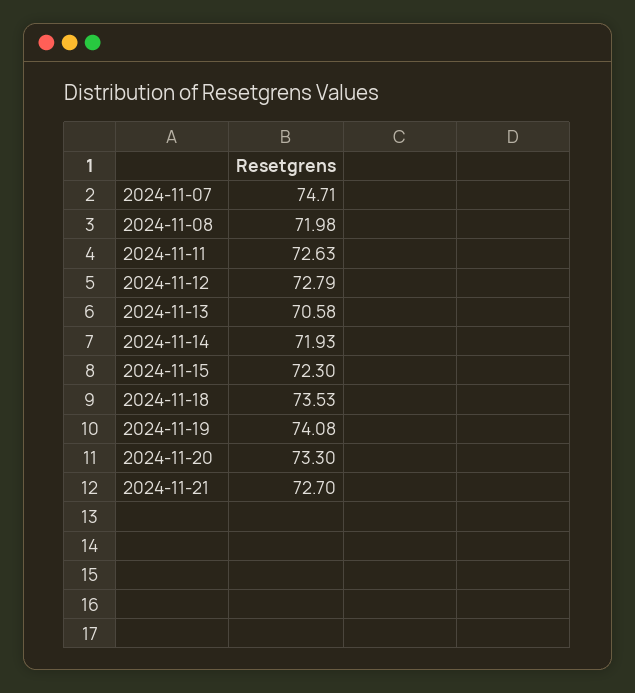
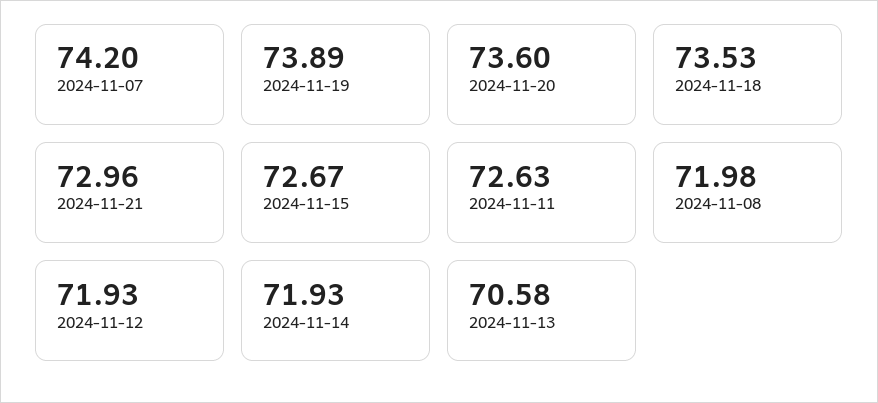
2024-11-07: 74.71 -> 74.2
2024-11-12: 72.79 -> 71.93
2024-11-15: 72.3 -> 72.67
2024-11-19: 74.08 -> 73.89
2024-11-20: 73.3 -> 73.6
2024-11-21: 72.7 -> 72.96

